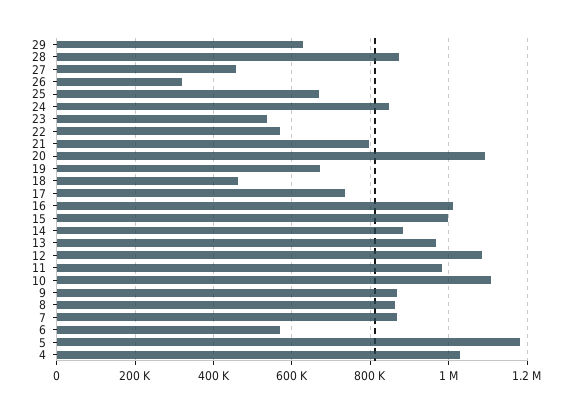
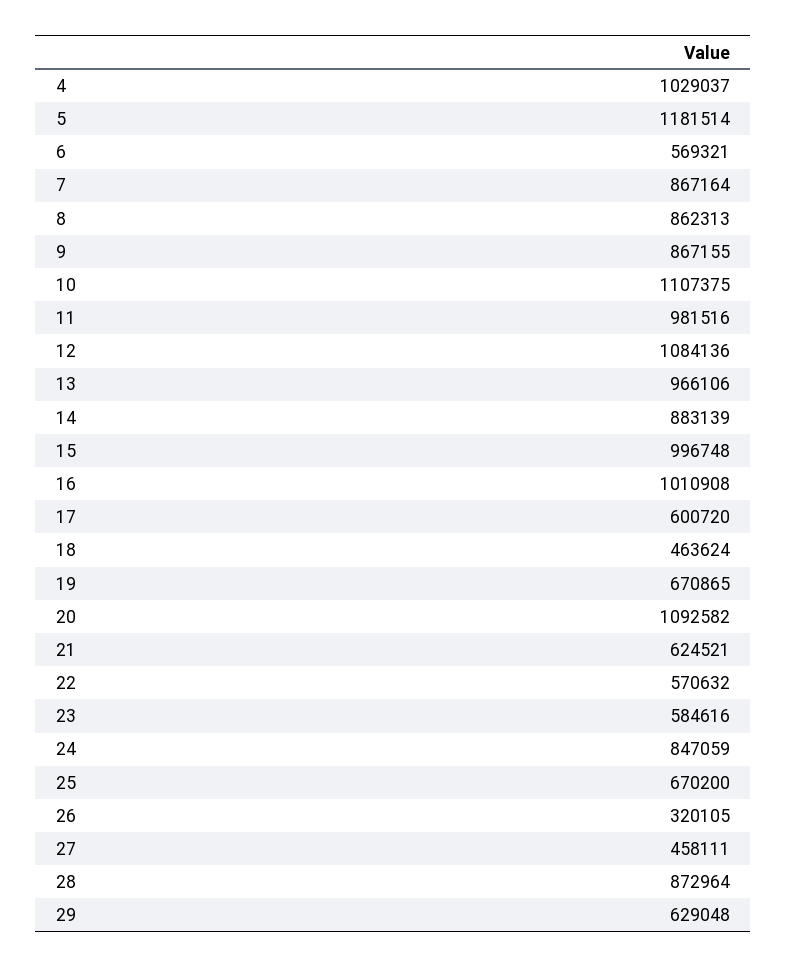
23: 540000 -> 584616
21: 800000 -> 624521
17: 740000 -> 600720

